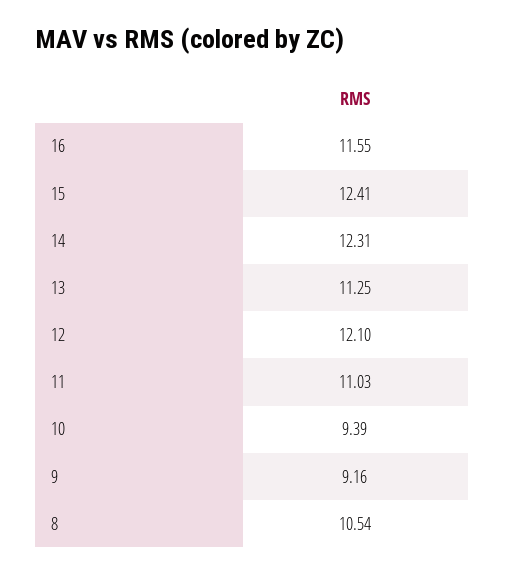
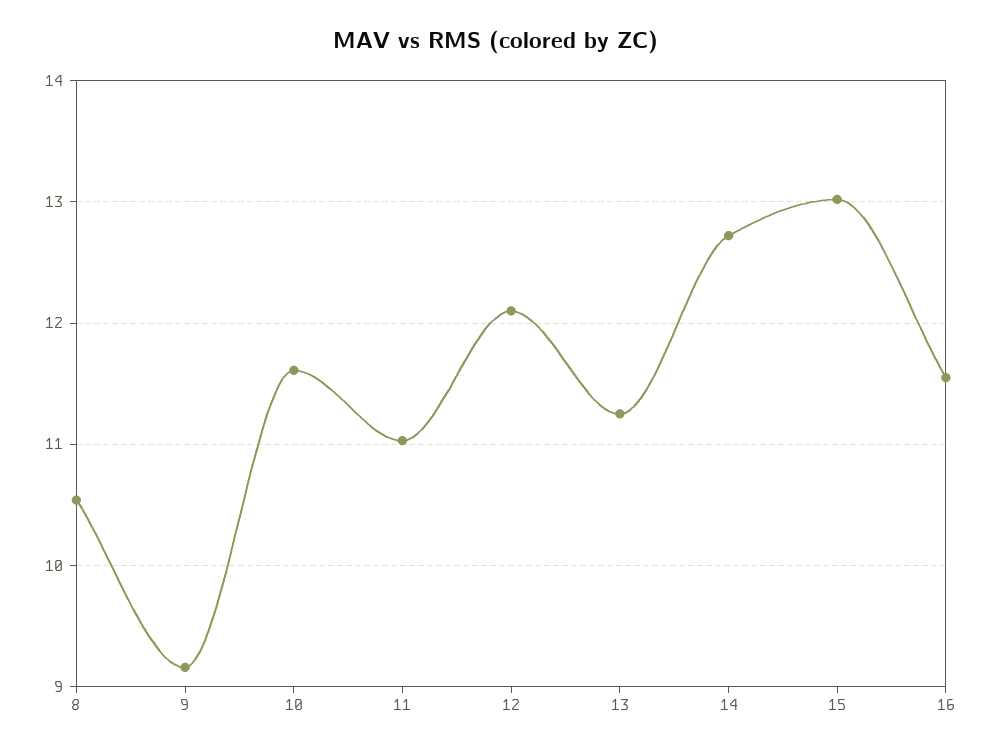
15: 12.41 -> 13
14: 12.31 -> 12.7
10: 9.39 -> 11.6

